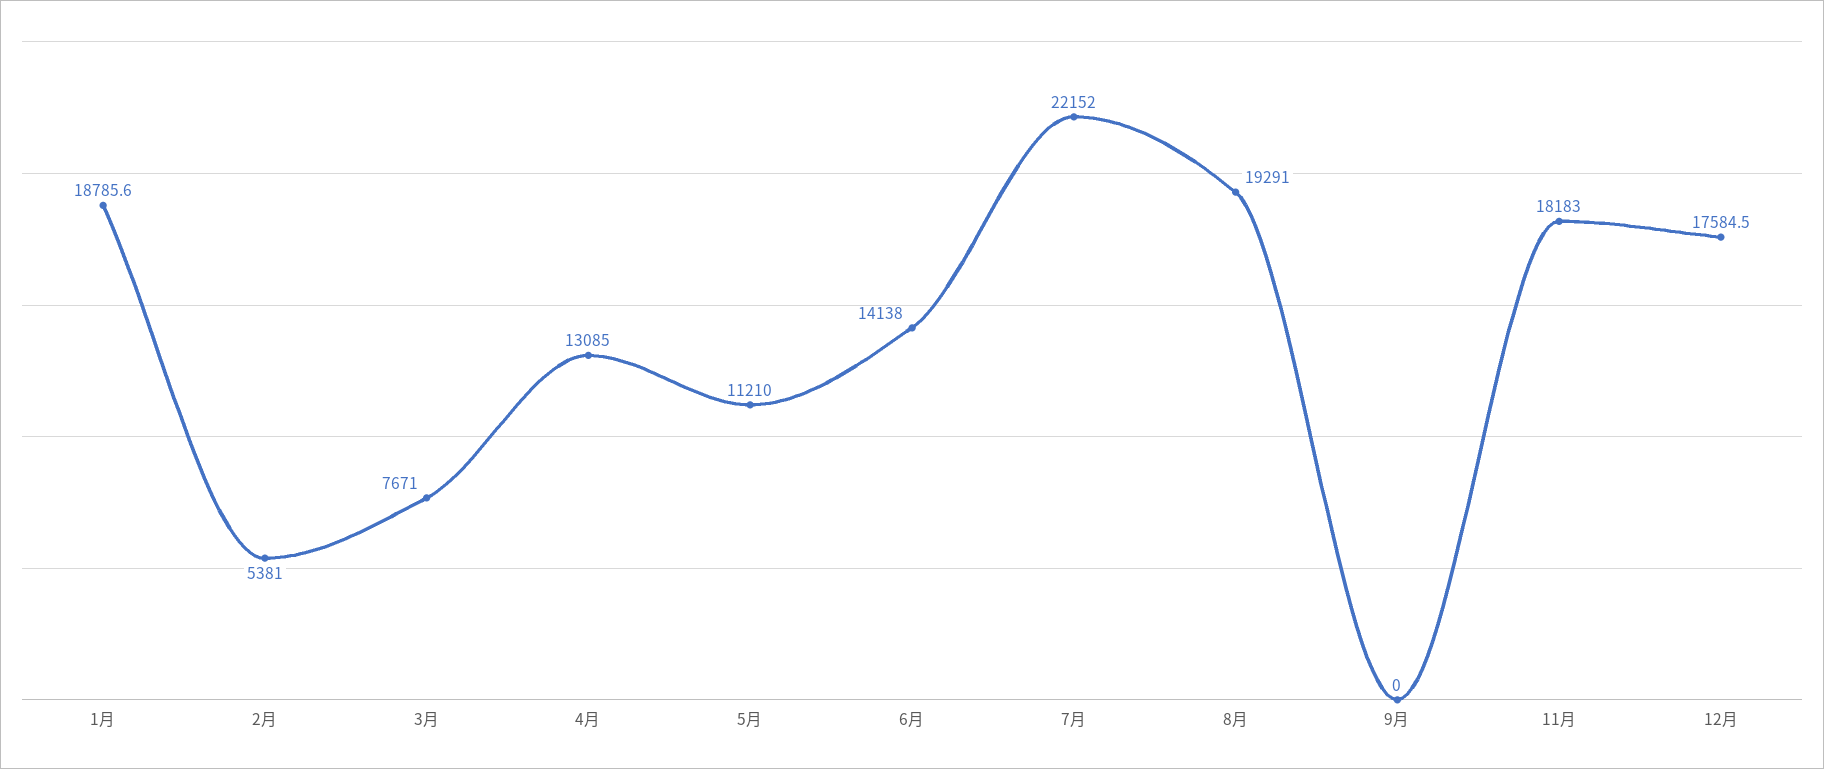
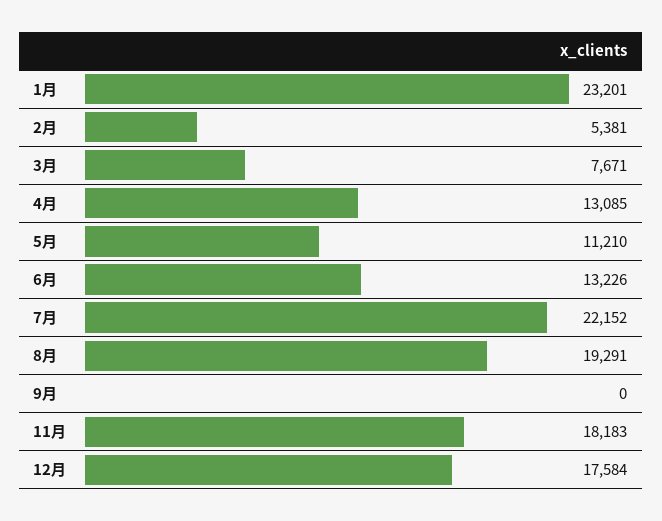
1月: 18785.6 -> 23201
6月: 14138 -> 13226
12月: 17584.5 -> 17584

